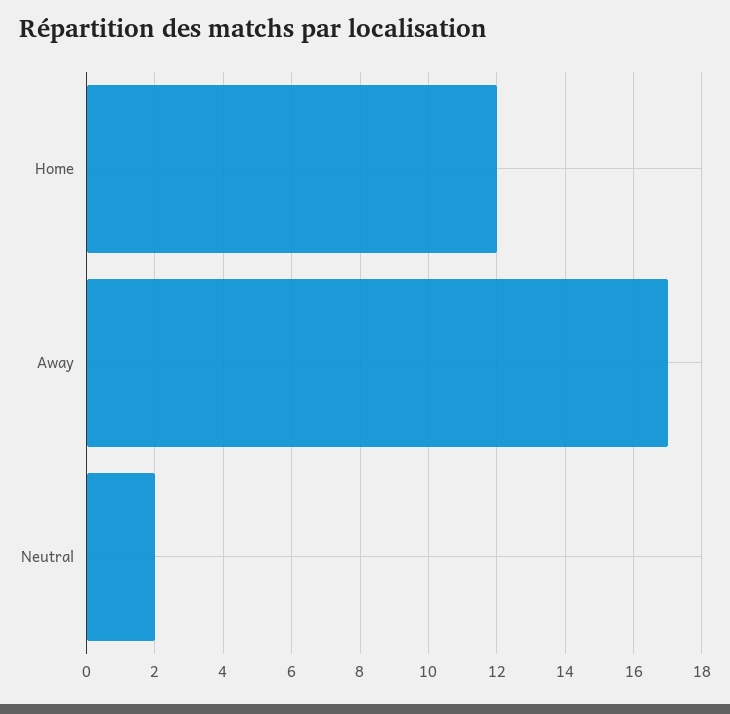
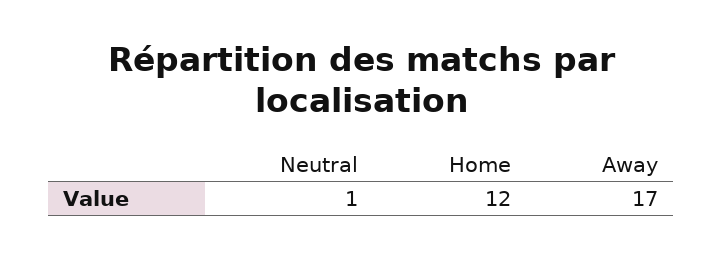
Neutral: 2 -> 1

